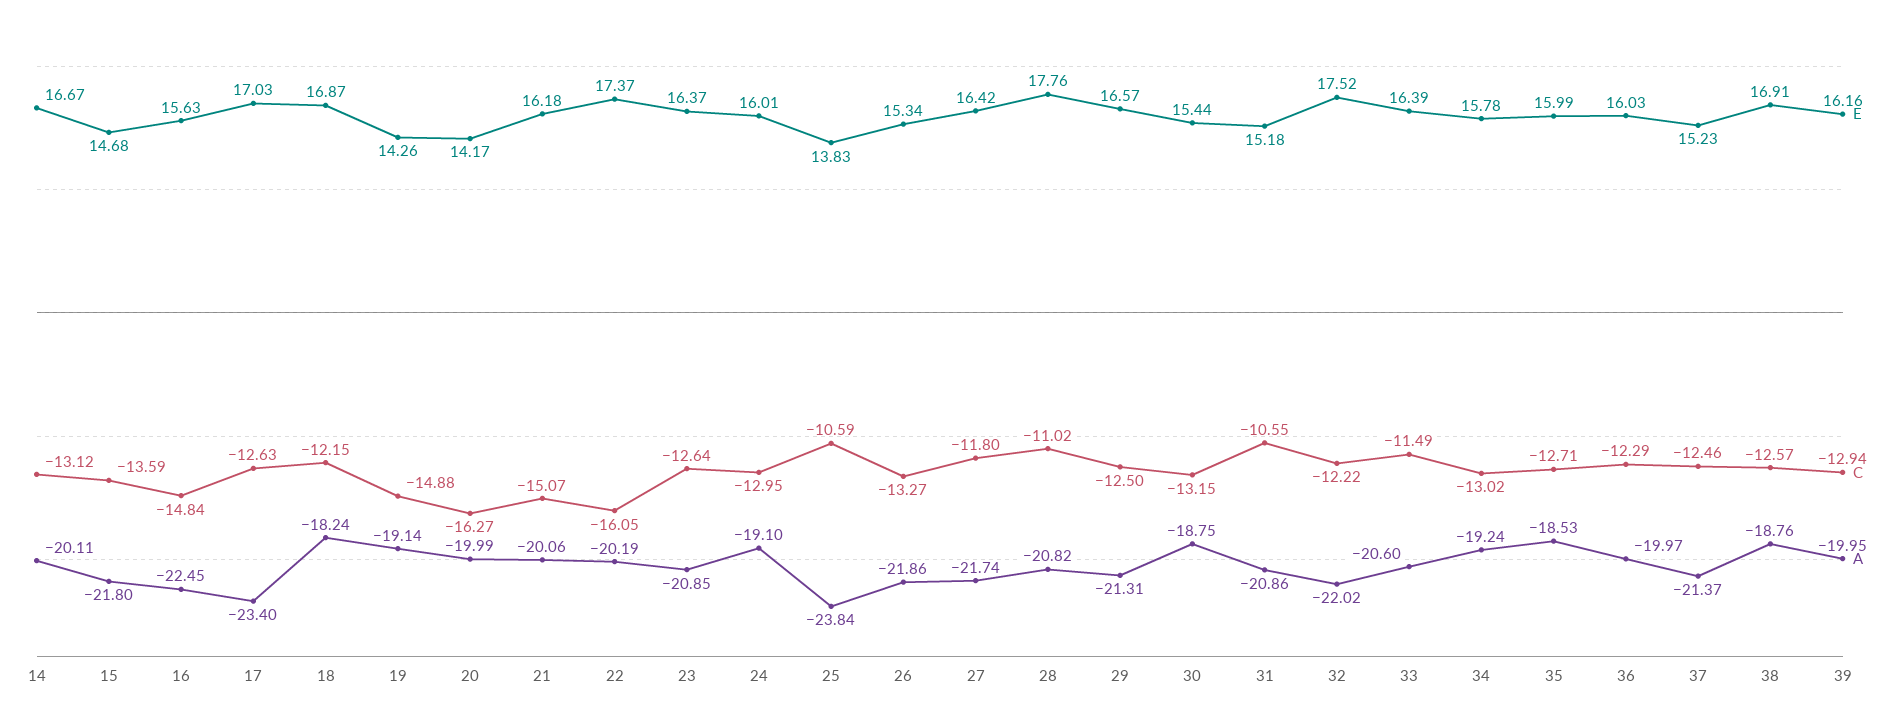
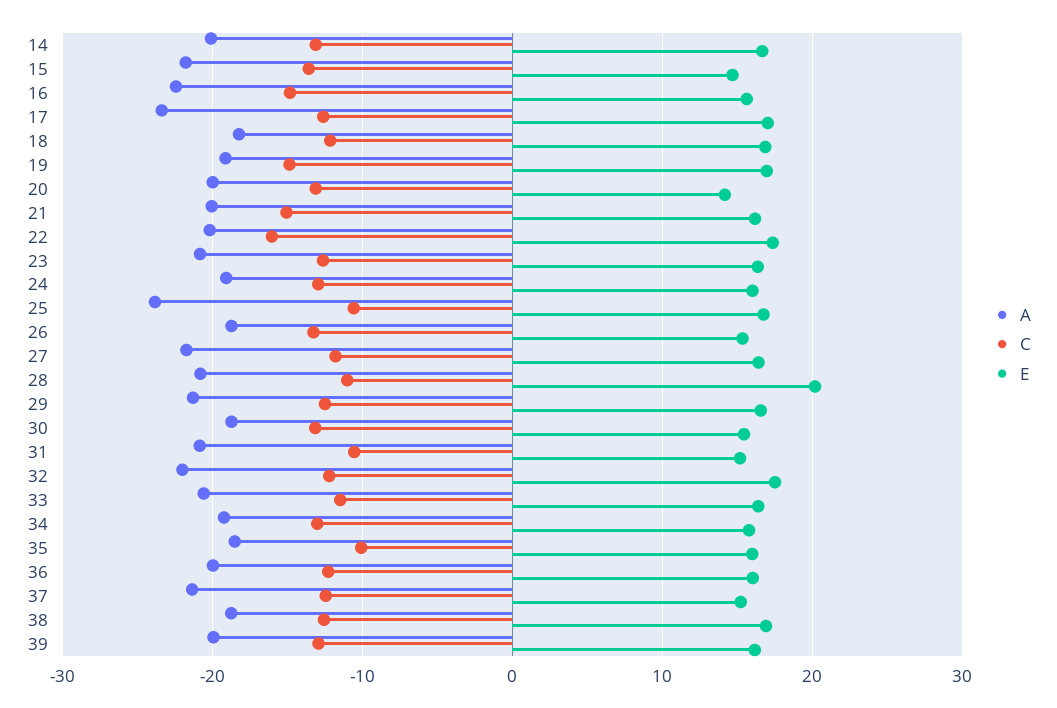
E, 19: 14.26 -> 17
C, 20: -16.27 -> -13
E, 25: 13.83 -> 17
A, 26: -21.86 -> -19
E, 28: 17.76 -> 20
C, 35: -12.71 -> -10

